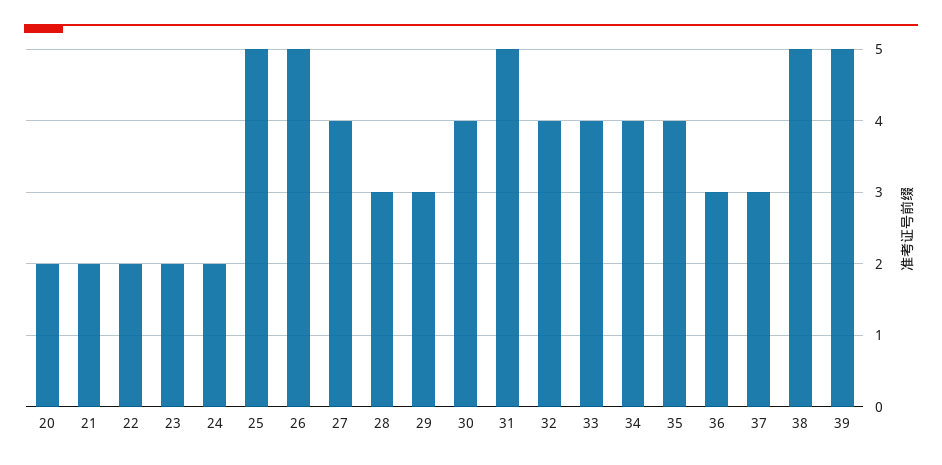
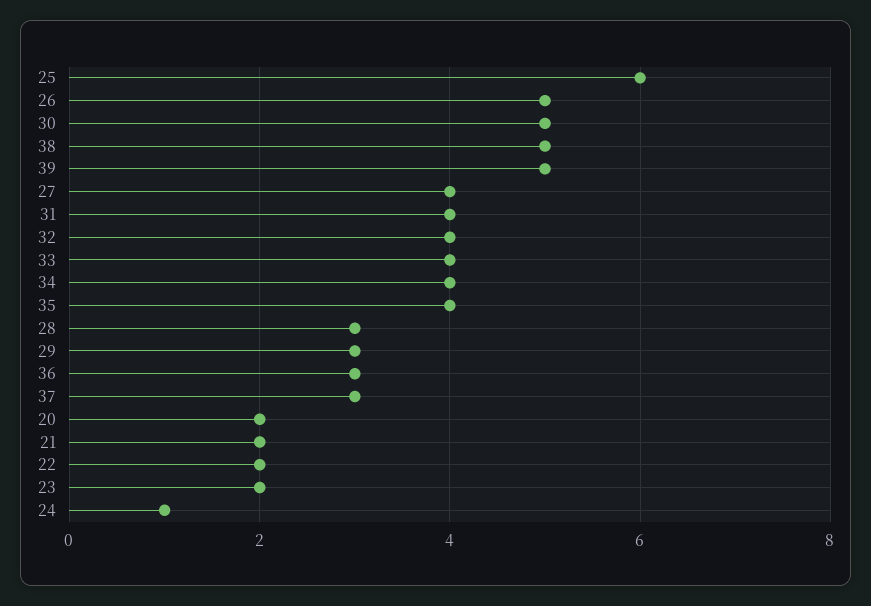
24: 2 -> 1
25: 5 -> 6
30: 4 -> 5
31: 5 -> 4

